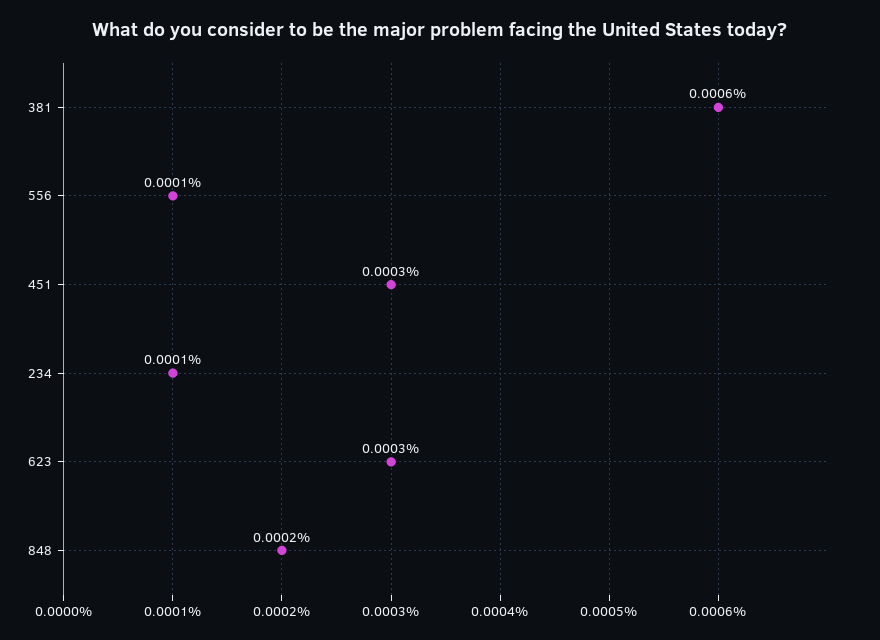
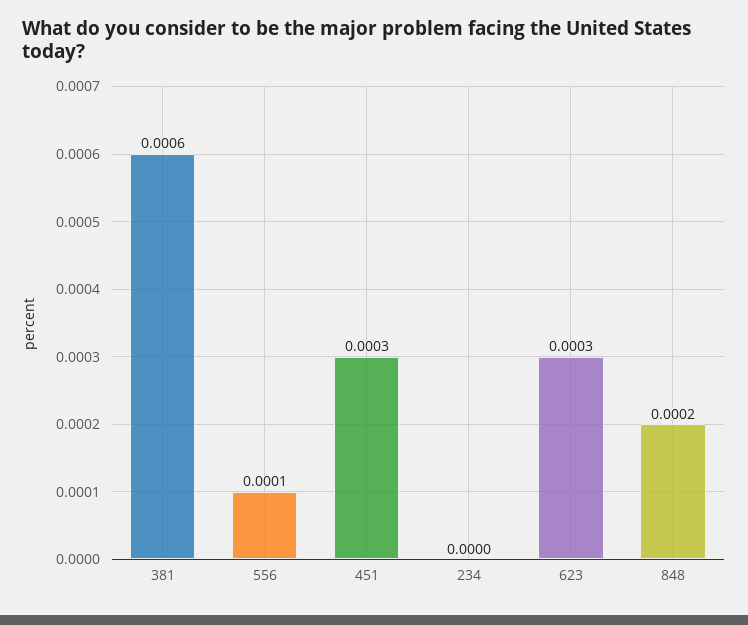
234: 0.0001 -> 0

